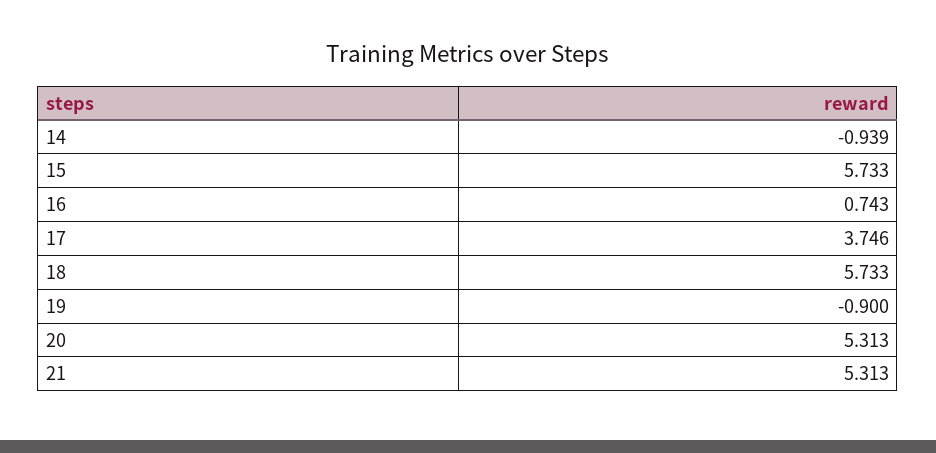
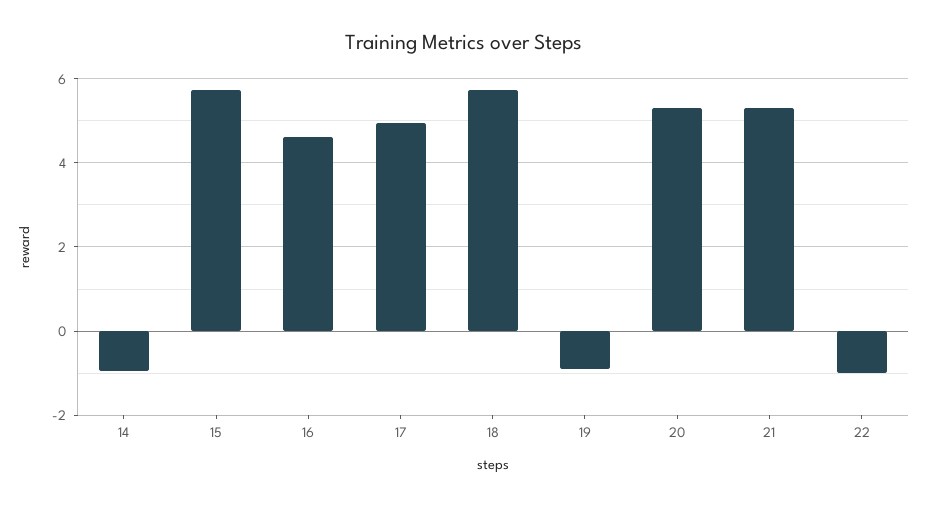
16: 0.743 -> 4.6
17: 3.746 -> 5
22: none -> -1

